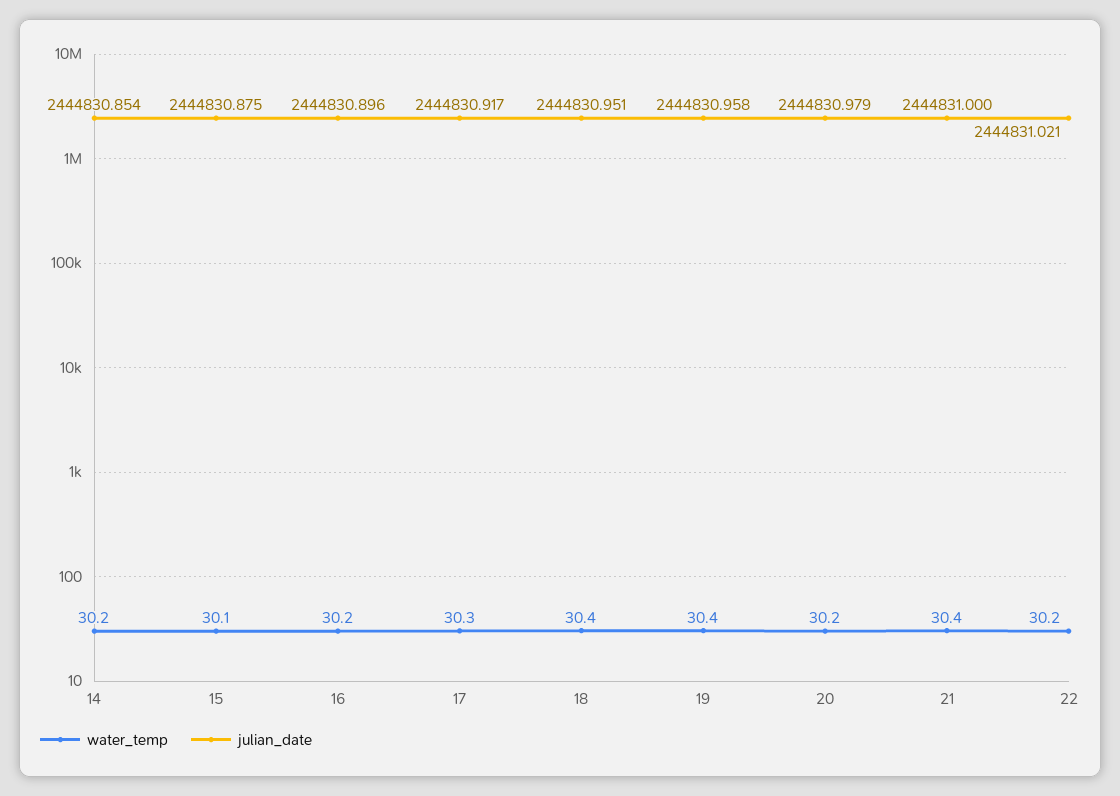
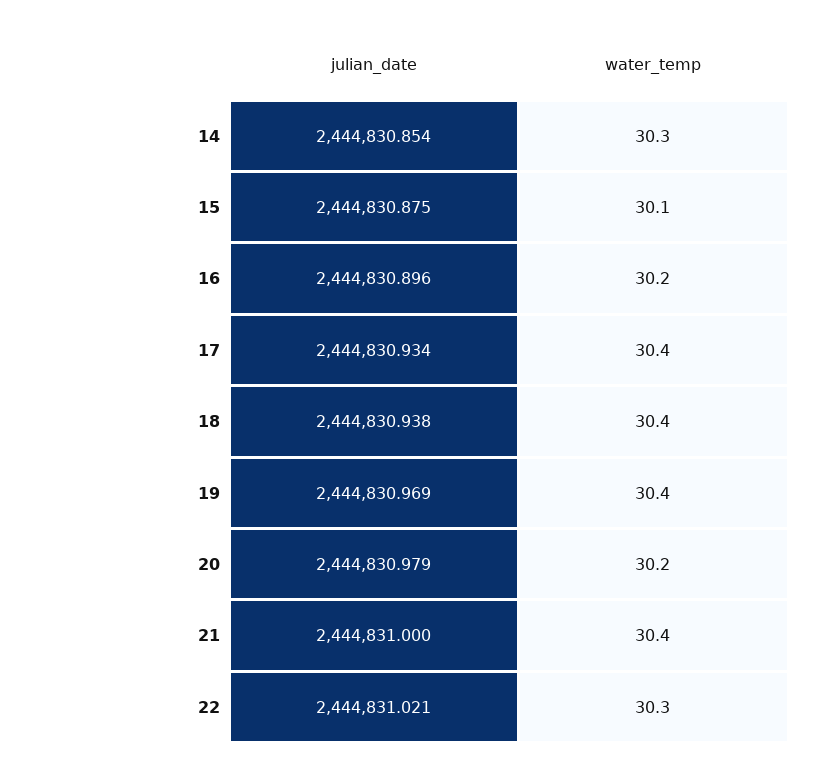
water_temp, 14: 30.2 -> 30.3
water_temp, 17: 30.3 -> 30.4
julian_date, 17: 2444830.917 -> 2444830.934
julian_date, 18: 2444830.951 -> 2444830.938
julian_date, 19: 2444830.958 -> 2444830.969
water_temp, 22: 30.2 -> 30.3

